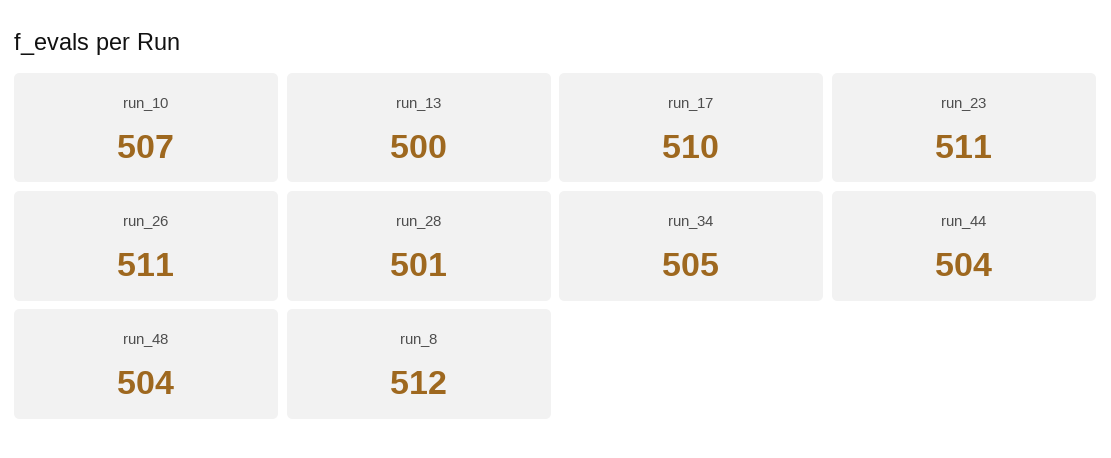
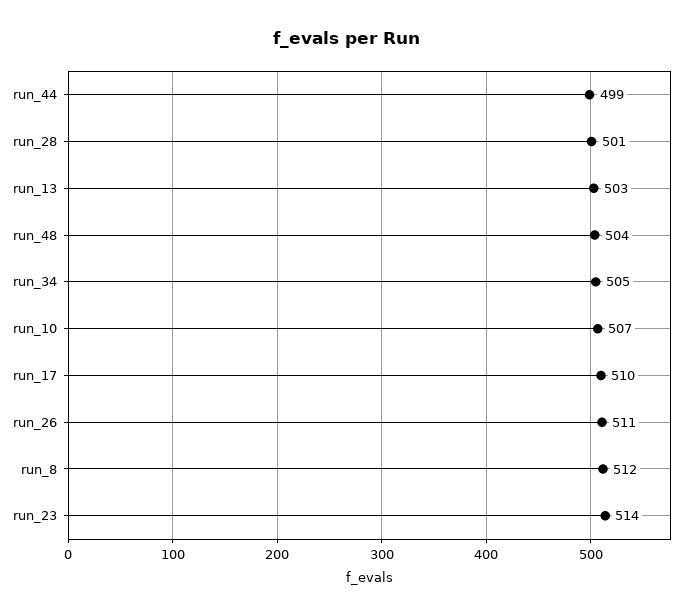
run_13: 500 -> 503
run_23: 511 -> 514
run_44: 504 -> 499

